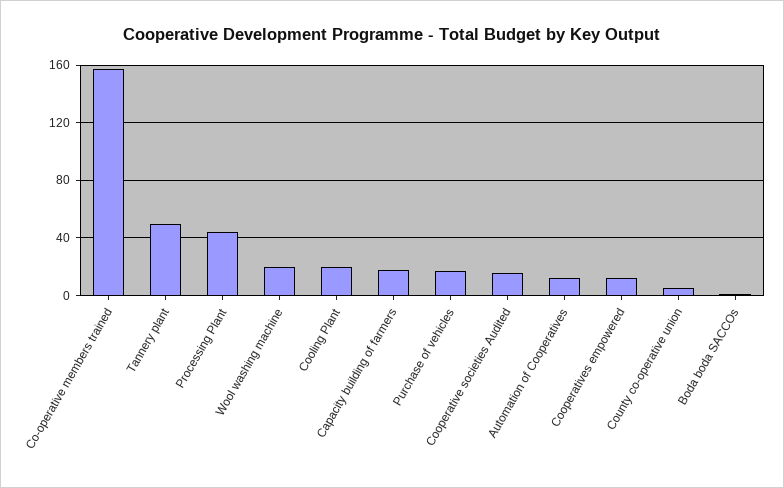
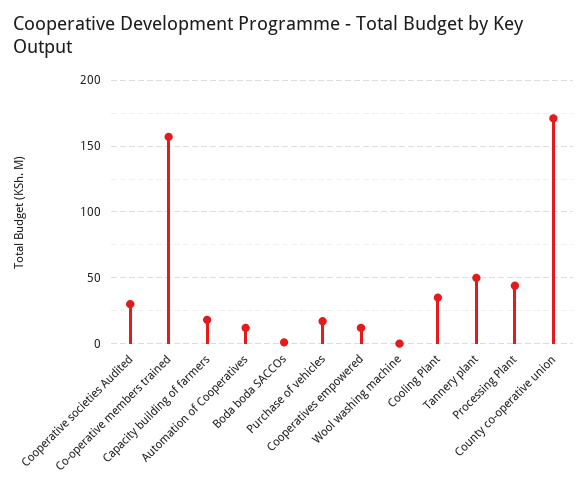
Wool washing machine: 20 -> 0
Cooling Plant: 20 -> 35
Cooperative societies Audited: 15 -> 30
County co-operative union: 5 -> 170

